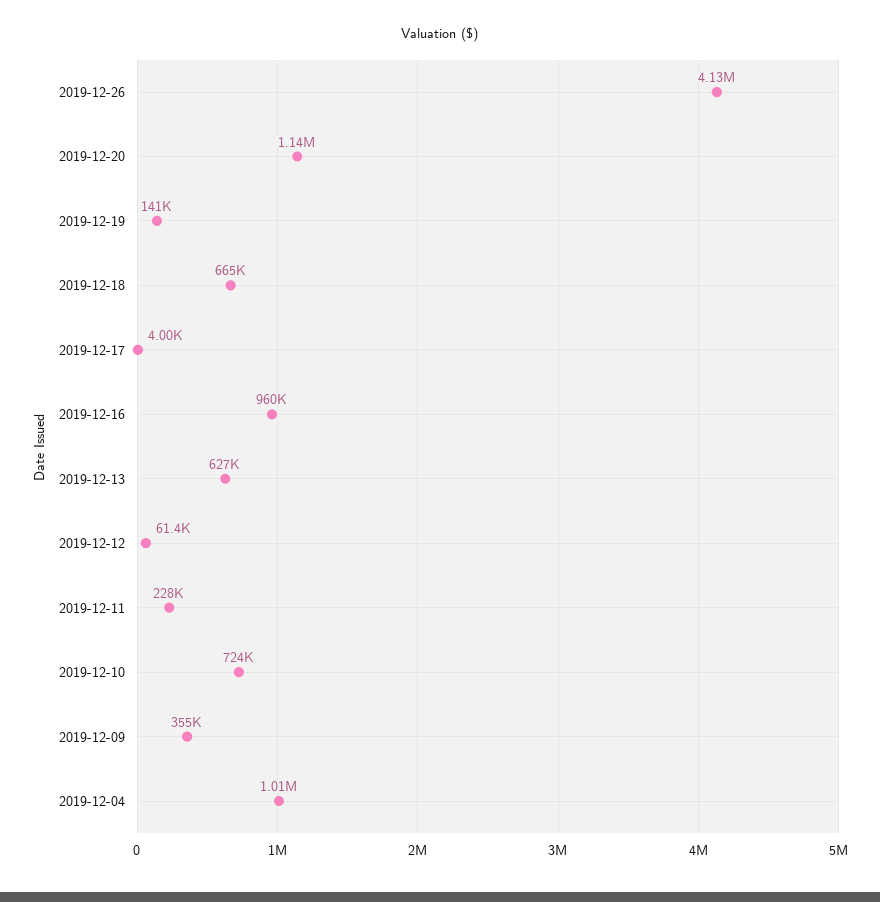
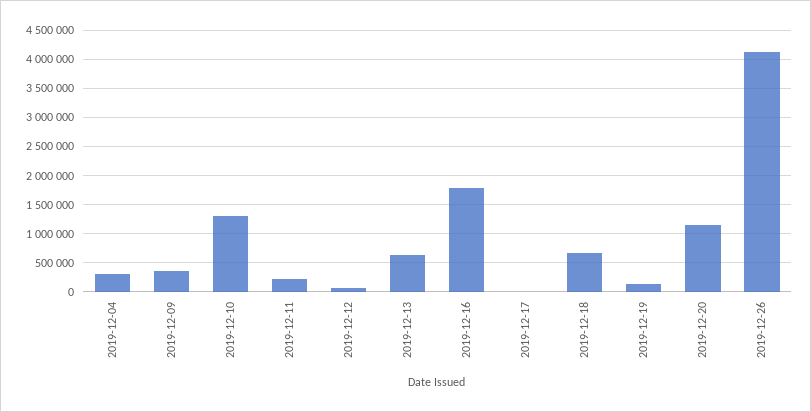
2019-12-16: 960000 -> 1750000
2019-12-10: 724000 -> 1250000
2019-12-04: 1010000 -> 250000

